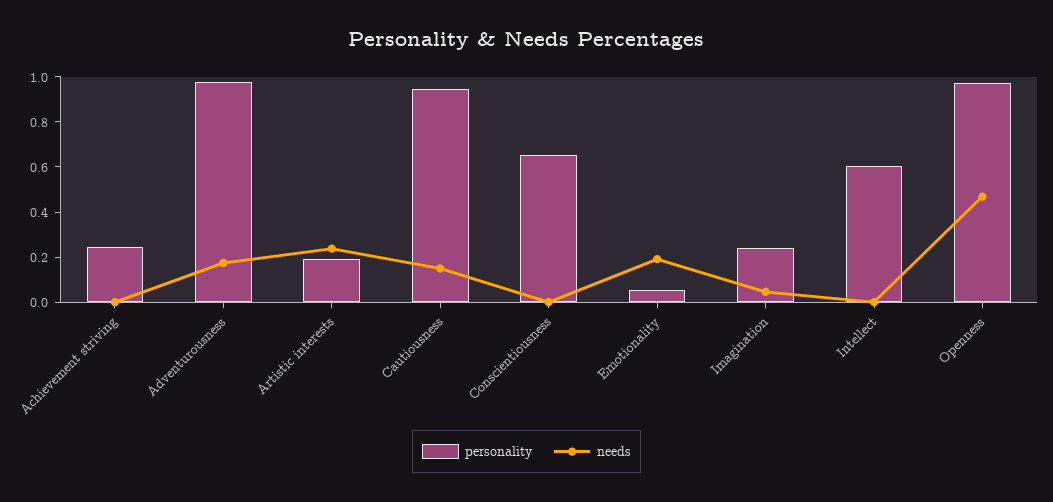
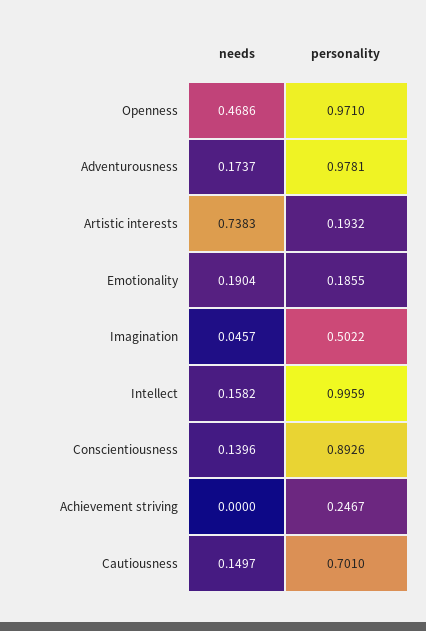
needs, Artistic interests: 0.25 -> 0.7383
personality, Cautiousness: 0.95 -> 0.701
personality, Conscientiousness: 0.65 -> 0.8926
needs, Conscientiousness: 0 -> 0.1396
personality, Emotionality: 0.05 -> 0.1855
personality, Imagination: 0.25 -> 0.5022
personality, Intellect: 0.6 -> 0.9959
needs, Intellect: 0 -> 0.1582

